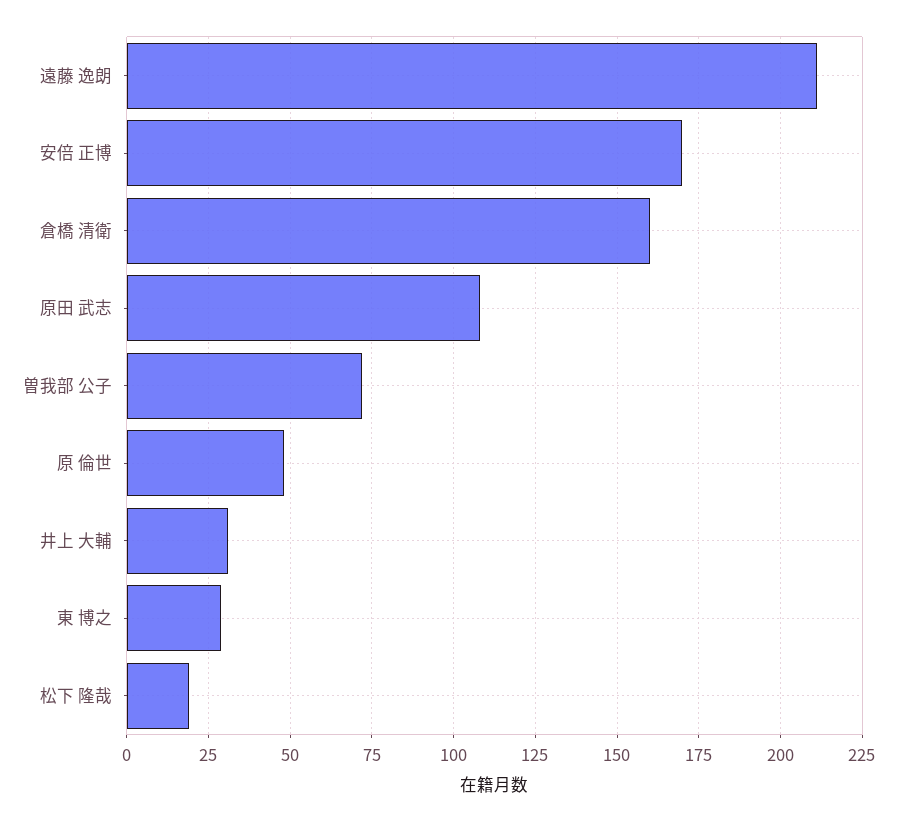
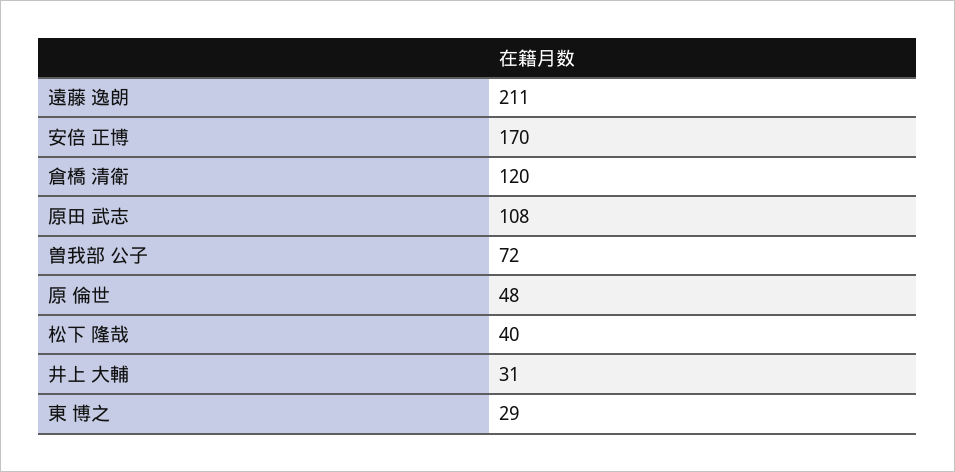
倉橋 清衛: 160 -> 120
松下 隆哉: 20 -> 40

